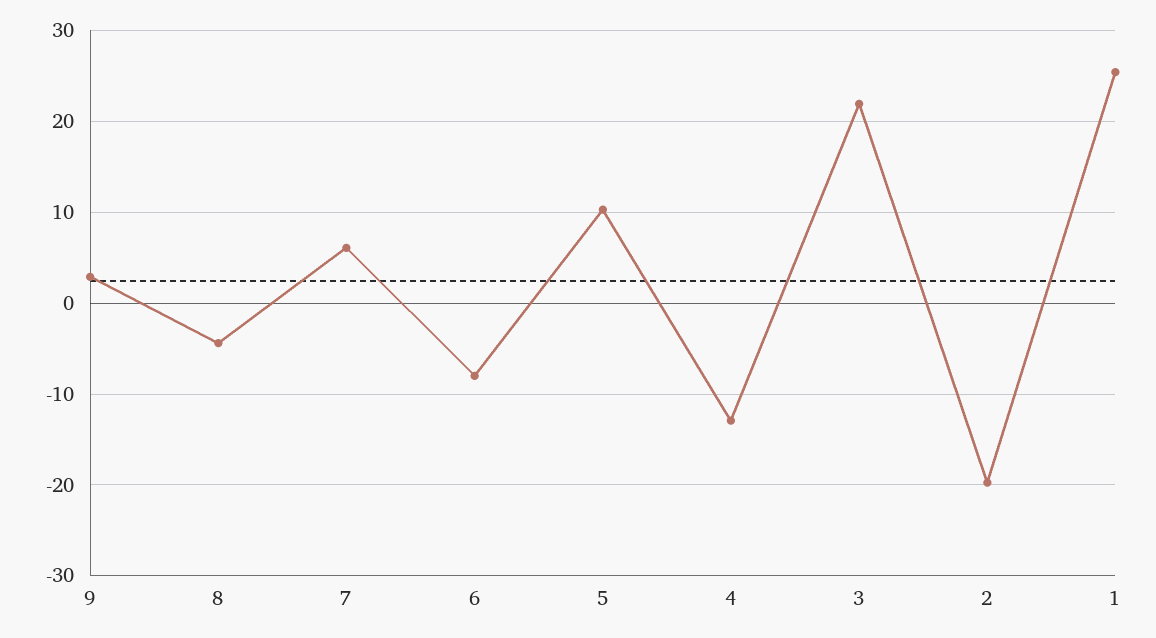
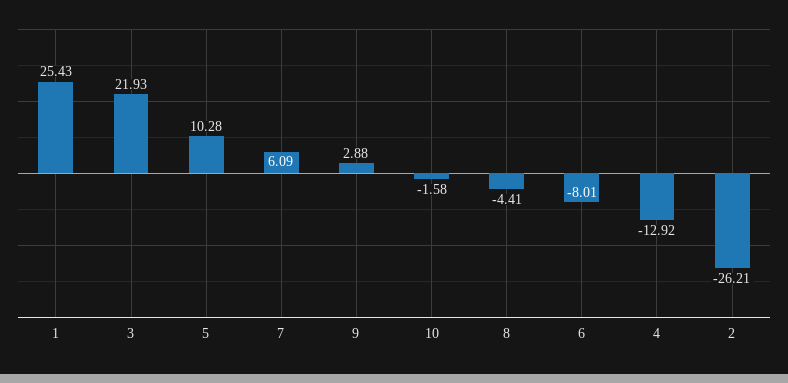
2: -20 -> -26.21
10: none -> -1.58

